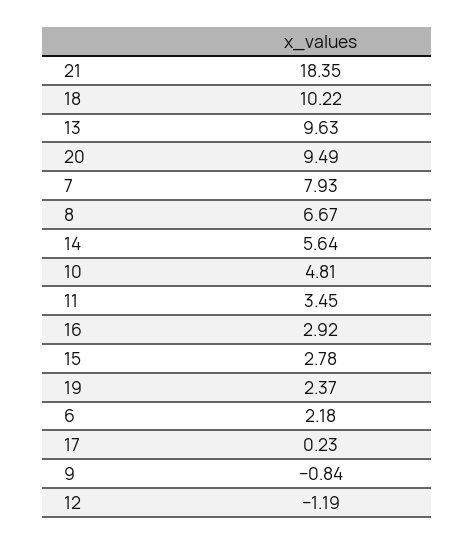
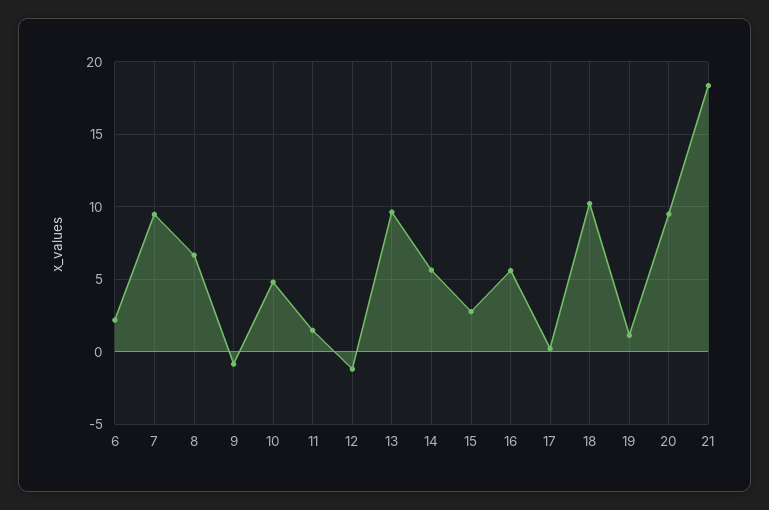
7: 7.93 -> 9.5
11: 3.45 -> 1.5
16: 2.92 -> 5.5
19: 2.37 -> 1

